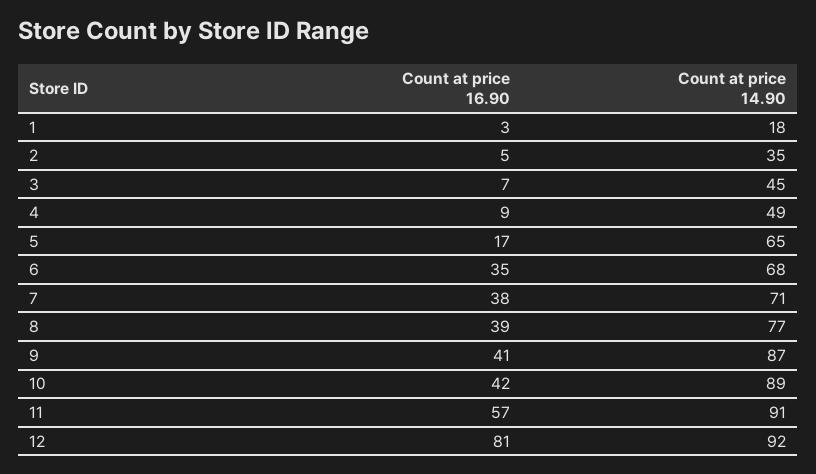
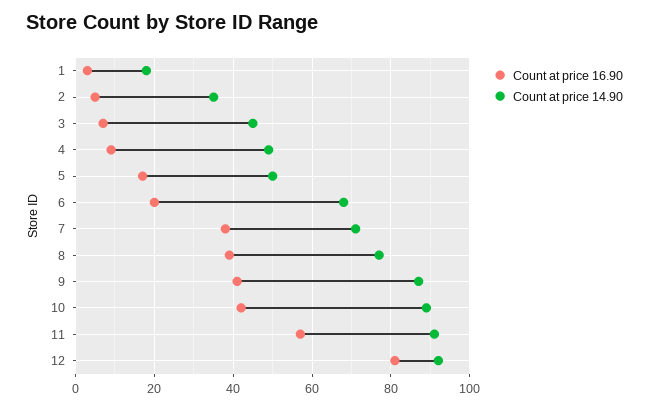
Count at price 14.90, 5: 65 -> 50
Count at price 16.90, 6: 35 -> 20

